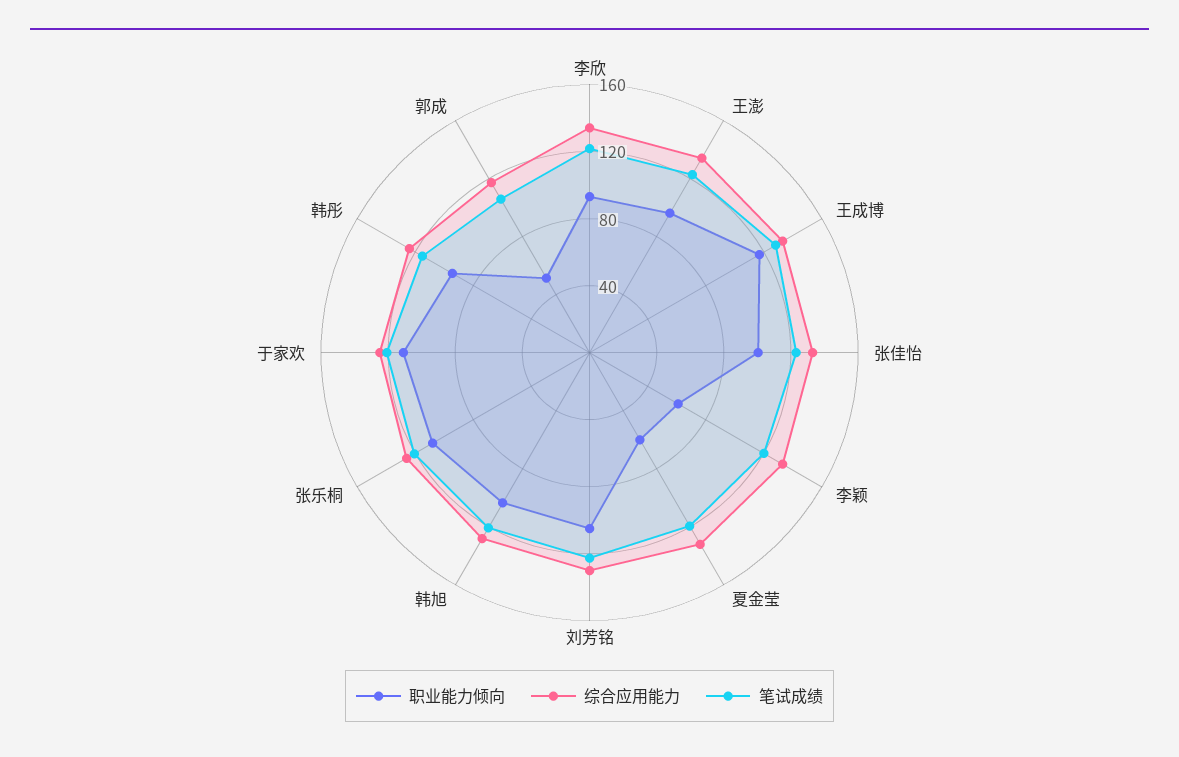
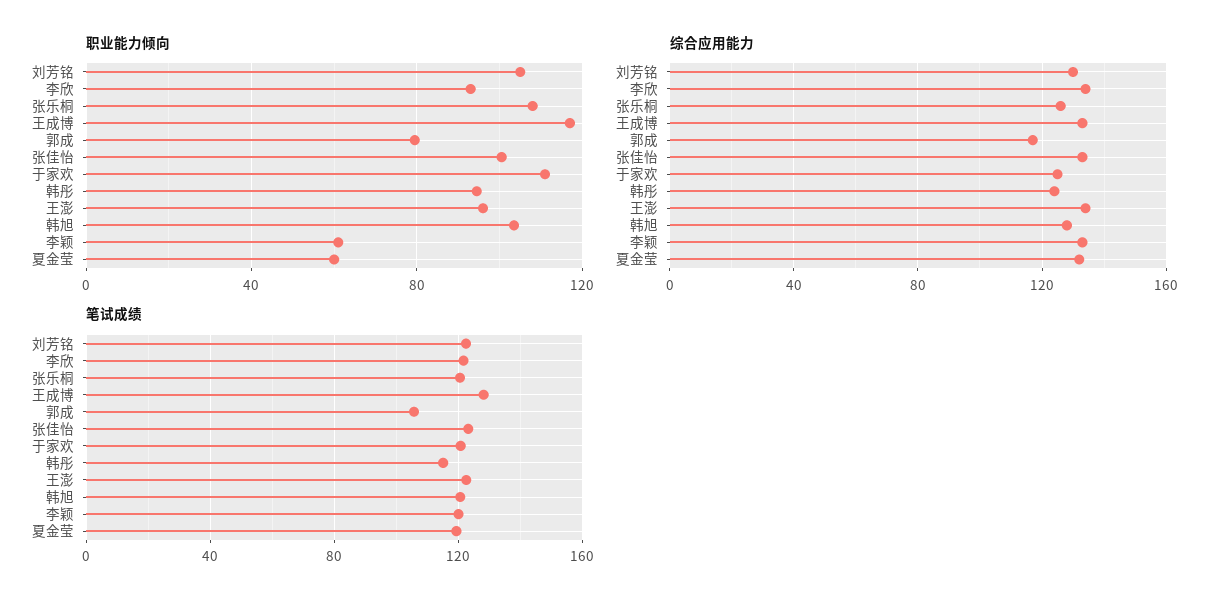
职业能力倾向, 郭成: 50 -> 80

